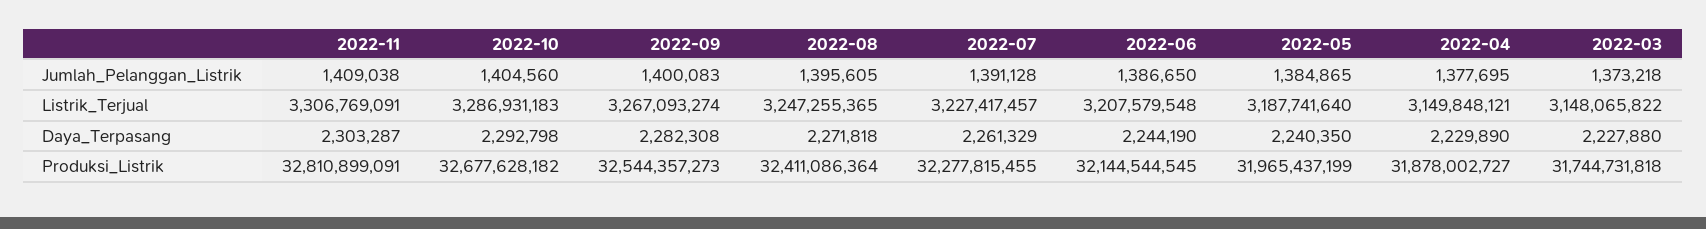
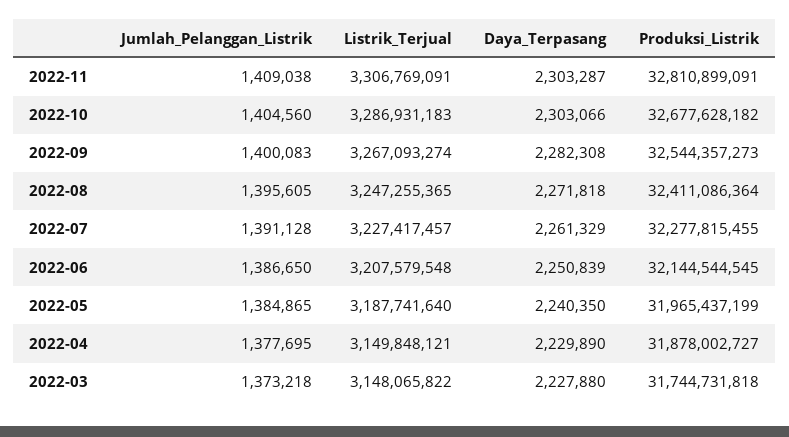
2022-10, Daya_Terpasang: 2292798 -> 2303066
2022-06, Daya_Terpasang: 2244190 -> 2250839

